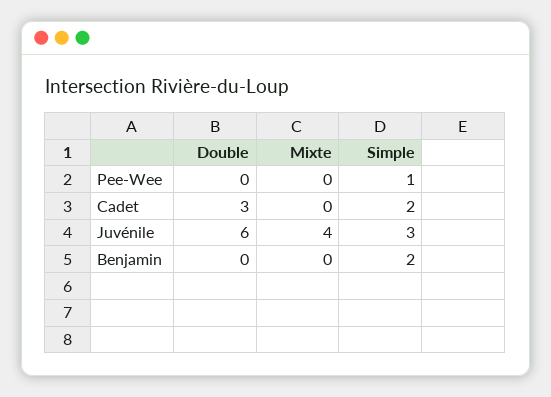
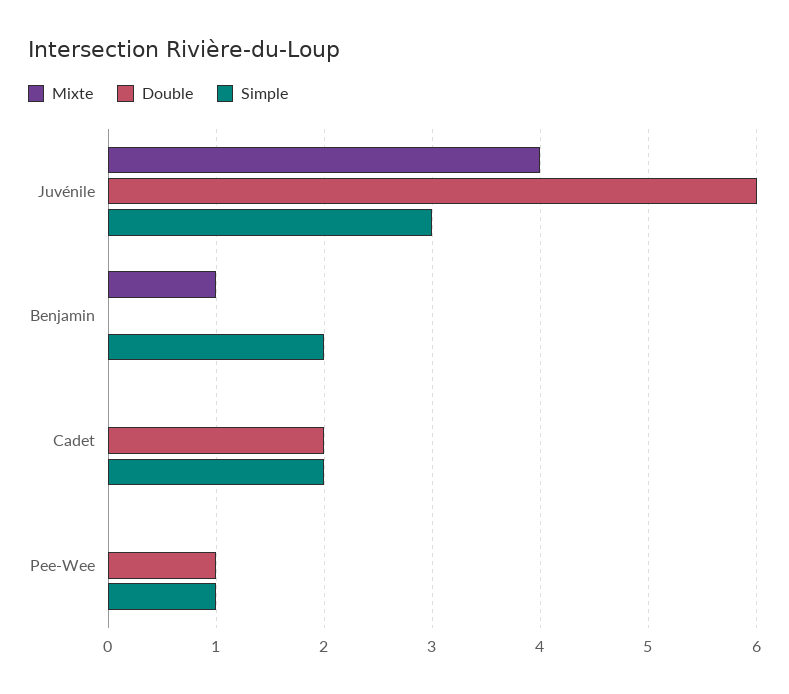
Double, Pee-Wee: 0 -> 1
Double, Cadet: 3 -> 2
Mixte, Benjamin: 0 -> 1

